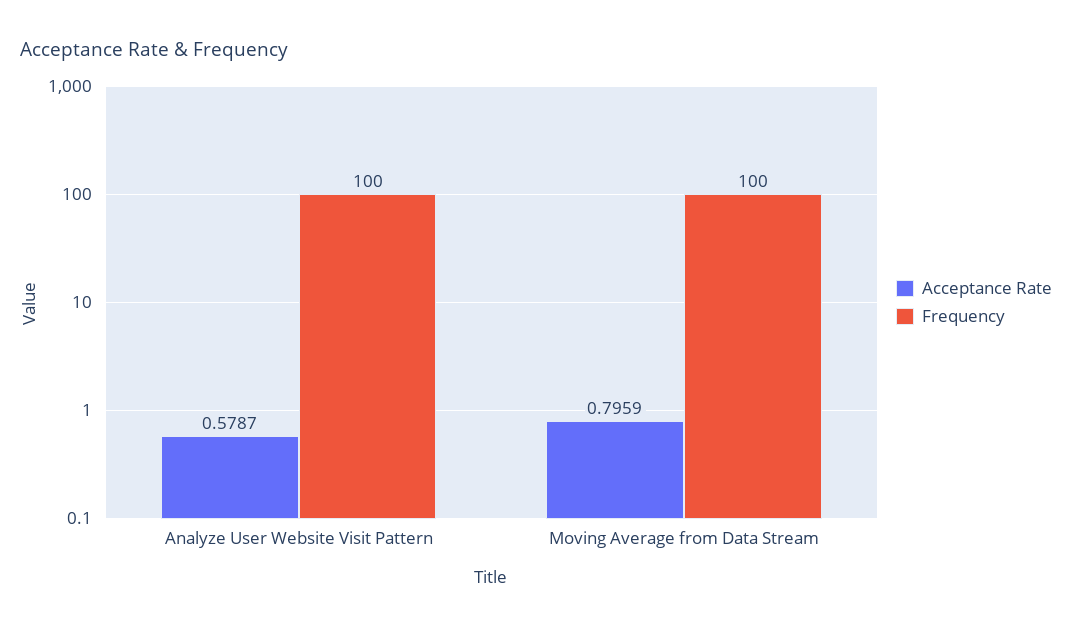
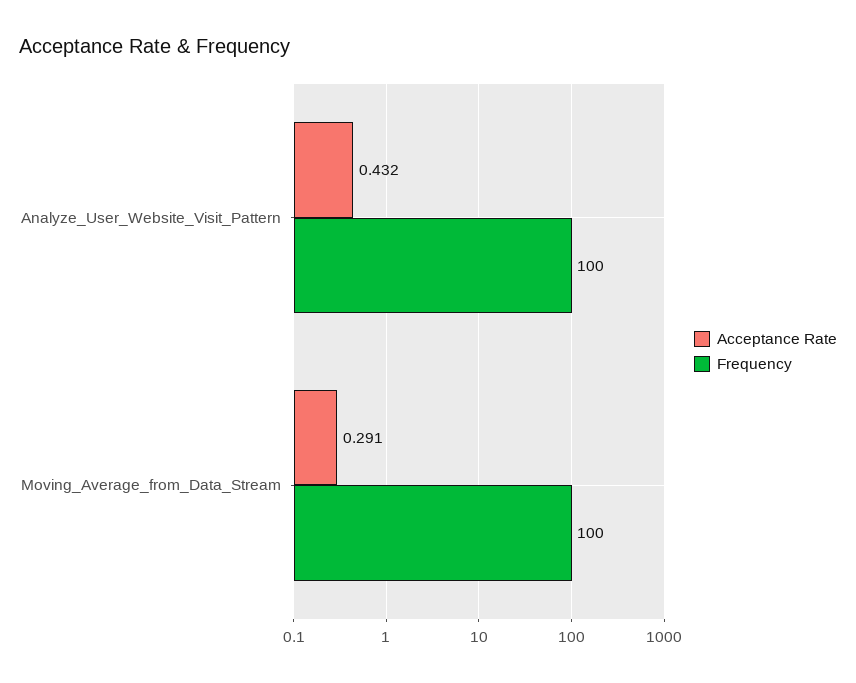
Acceptance Rate, Analyze User Website Visit Pattern: 0.5787 -> 0.432
Acceptance Rate, Moving Average from Data Stream: 0.7959 -> 0.291

